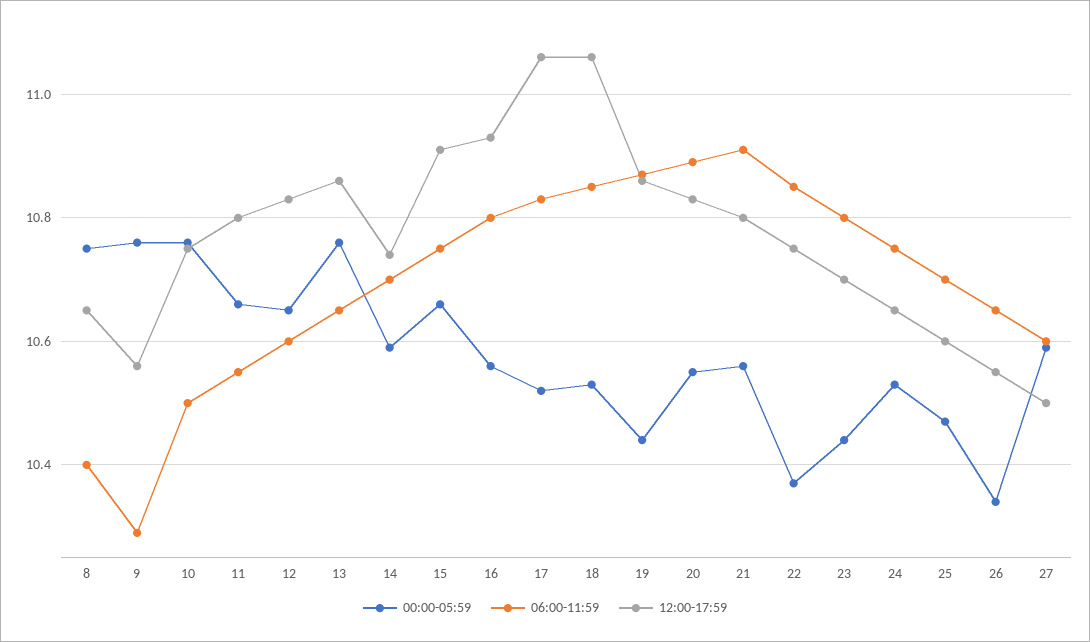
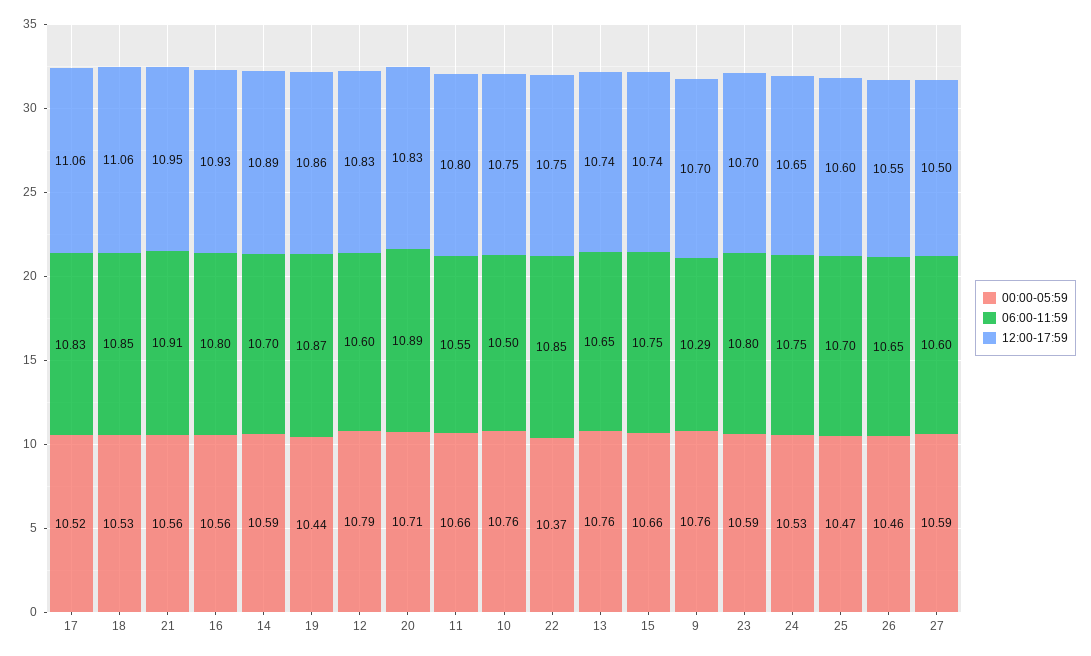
00:00-05:59, 8: 10.75 -> none
06:00-11:59, 8: 10.4 -> none
12:00-17:59, 8: 10.65 -> none
12:00-17:59, 9: 10.55 -> 10.7
00:00-05:59, 12: 10.65 -> 10.79
12:00-17:59, 13: 10.85 -> 10.74
12:00-17:59, 14: 10.75 -> 10.89
12:00-17:59, 15: 10.9 -> 10.74
00:00-05:59, 20: 10.55 -> 10.71
12:00-17:59, 21: 10.8 -> 10.95
00:00-05:59, 23: 10.45 -> 10.59
00:00-05:59, 26: 10.35 -> 10.46

